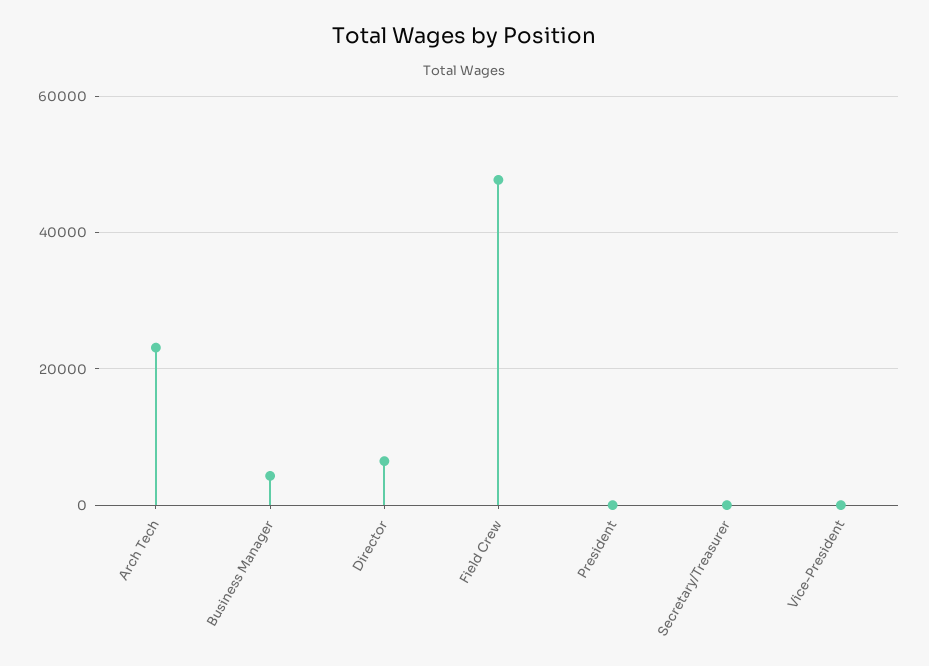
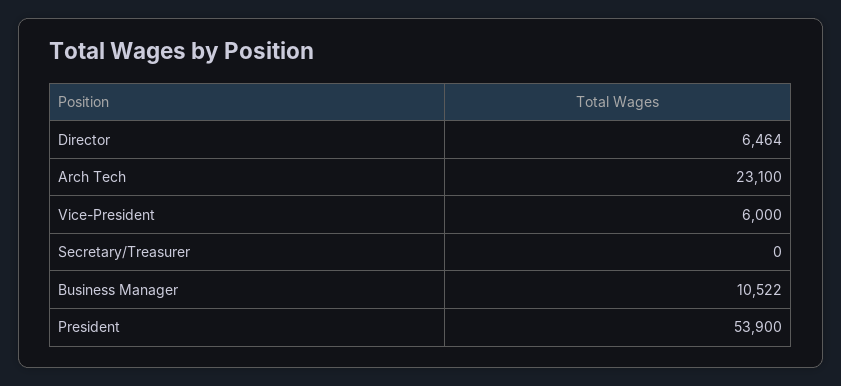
Business Manager: 4000 -> 10522
Field Crew: 48000 -> none
President: 0 -> 53900
Vice-President: 0 -> 6000

